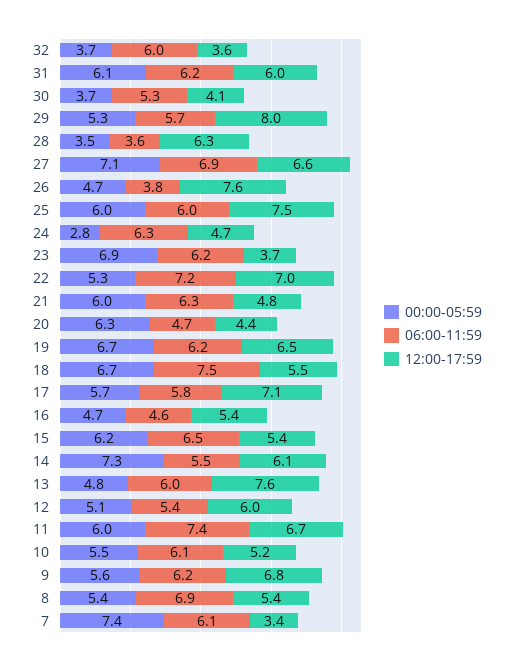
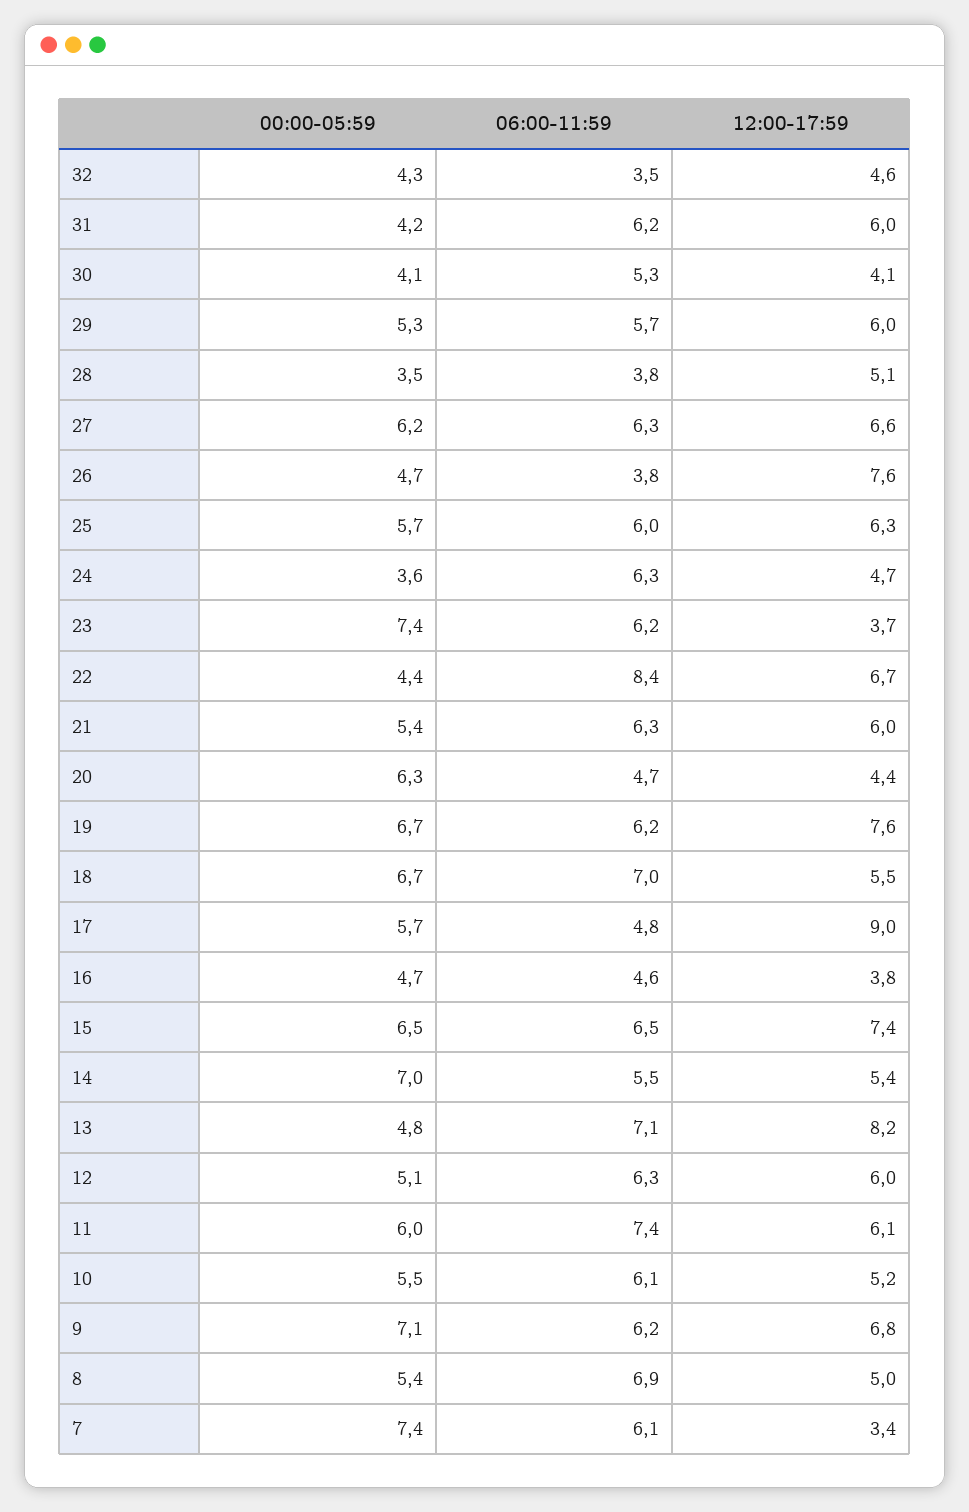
00:00-05:59, 32: 3.7 -> 4.3
06:00-11:59, 32: 6 -> 3.5
12:00-17:59, 32: 3.6 -> 4.6
00:00-05:59, 31: 6.1 -> 4.2
00:00-05:59, 30: 3.7 -> 4.1
12:00-17:59, 29: 8 -> 6
06:00-11:59, 28: 3.6 -> 3.8
12:00-17:59, 28: 6.3 -> 5.1
00:00-05:59, 27: 7.1 -> 6.2
06:00-11:59, 27: 6.9 -> 6.3
00:00-05:59, 25: 6 -> 5.7
12:00-17:59, 25: 7.5 -> 6.3
00:00-05:59, 24: 2.8 -> 3.6
00:00-05:59, 23: 6.9 -> 7.4
00:00-05:59, 22: 5.3 -> 4.4
06:00-11:59, 22: 7.2 -> 8.4
12:00-17:59, 22: 7 -> 6.7
00:00-05:59, 21: 6 -> 5.4
12:00-17:59, 21: 4.8 -> 6
12:00-17:59, 19: 6.5 -> 7.6
06:00-11:59, 18: 7.5 -> 7
06:00-11:59, 17: 5.8 -> 4.8
12:00-17:59, 17: 7.1 -> 9
12:00-17:59, 16: 5.4 -> 3.8
00:00-05:59, 15: 6.2 -> 6.5
12:00-17:59, 15: 5.4 -> 7.4
00:00-05:59, 14: 7.3 -> 7
12:00-17:59, 14: 6.1 -> 5.4
06:00-11:59, 13: 6 -> 7.1
12:00-17:59, 13: 7.6 -> 8.2
06:00-11:59, 12: 5.4 -> 6.3
12:00-17:59, 11: 6.7 -> 6.1
00:00-05:59, 9: 5.6 -> 7.1
12:00-17:59, 8: 5.4 -> 5

